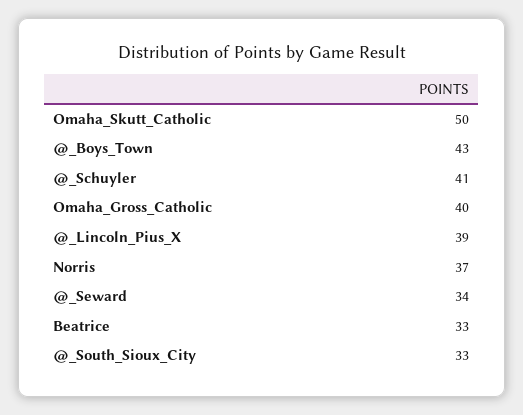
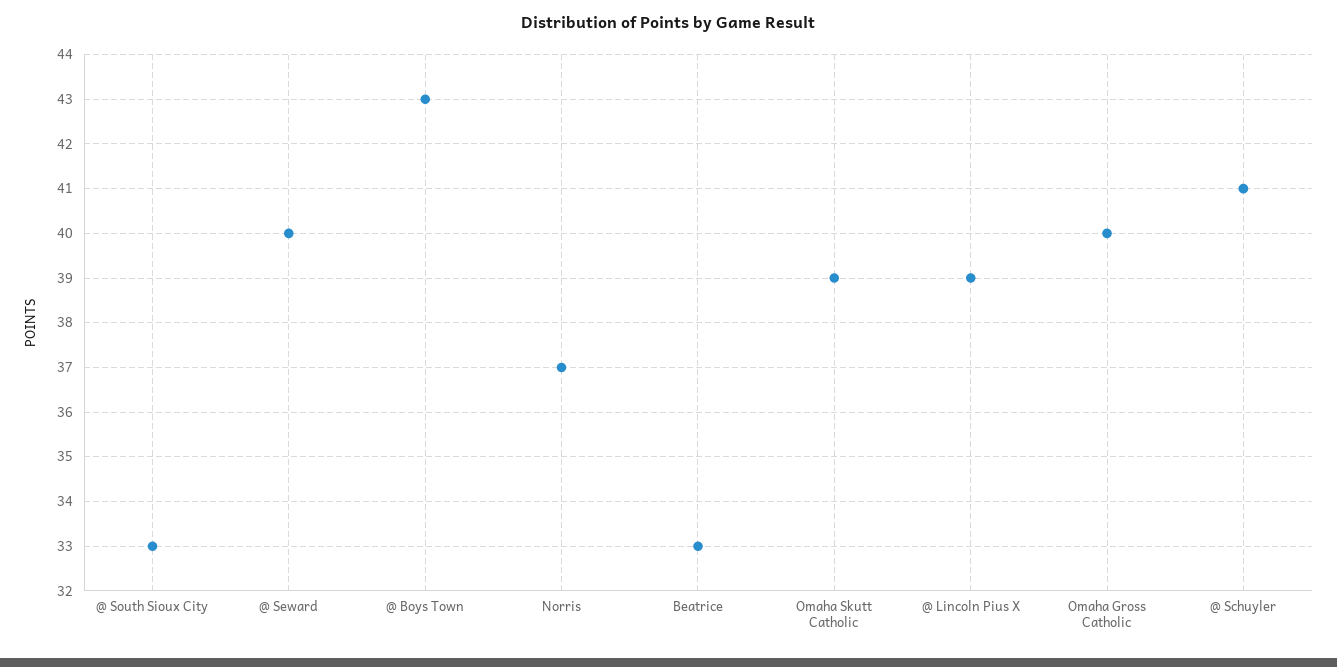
Omaha_Skutt_Catholic: 50 -> 39
@_Seward: 34 -> 40

